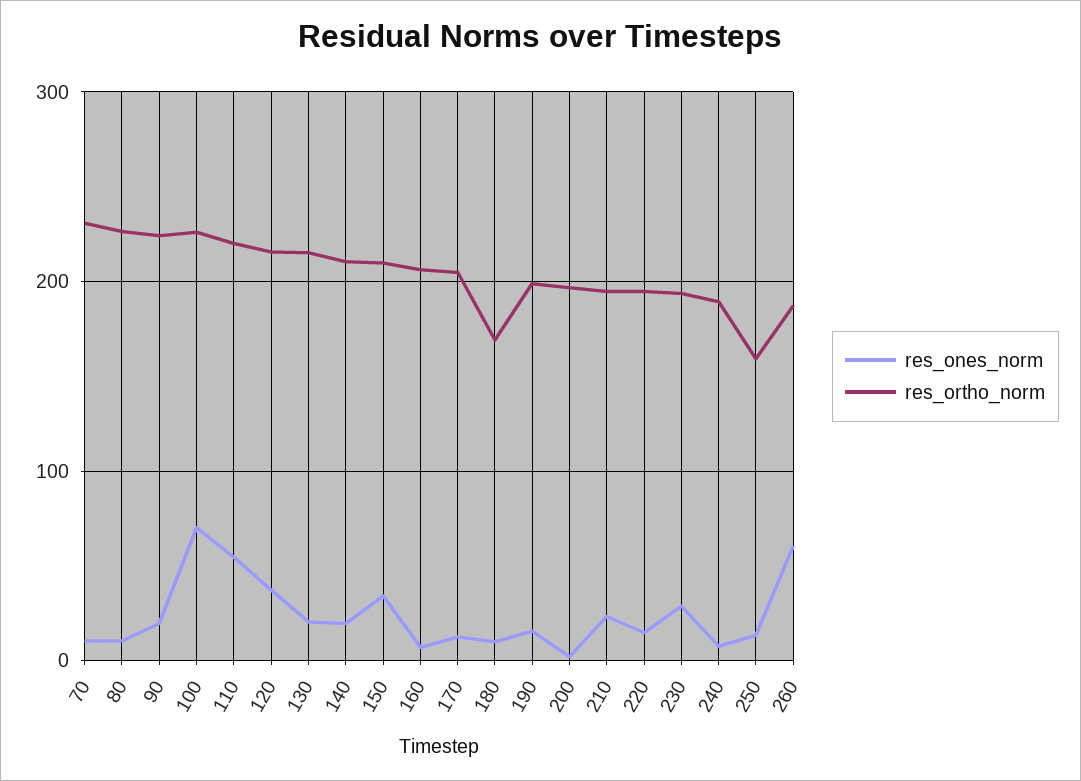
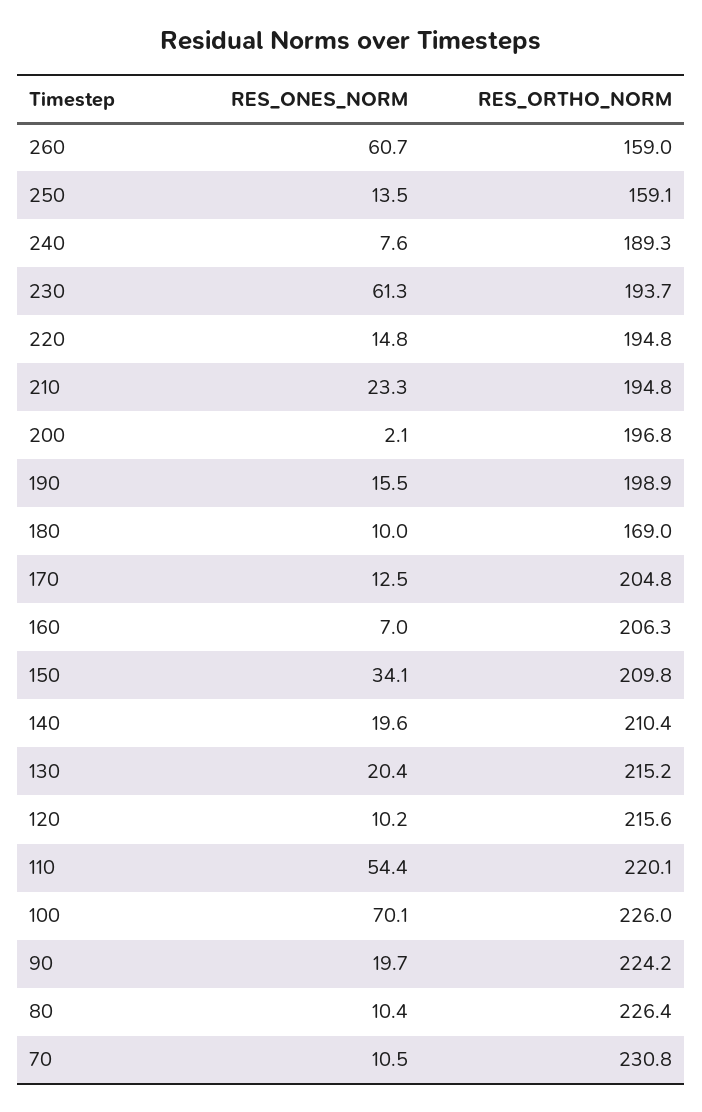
res_ones_norm, 120: 40 -> 10.2
res_ones_norm, 230: 30 -> 61.3
res_ortho_norm, 260: 190 -> 159

